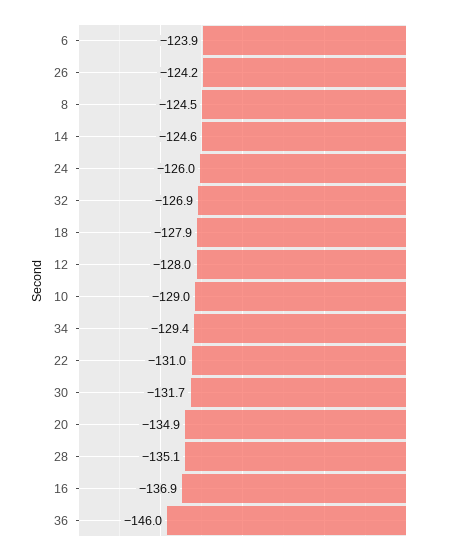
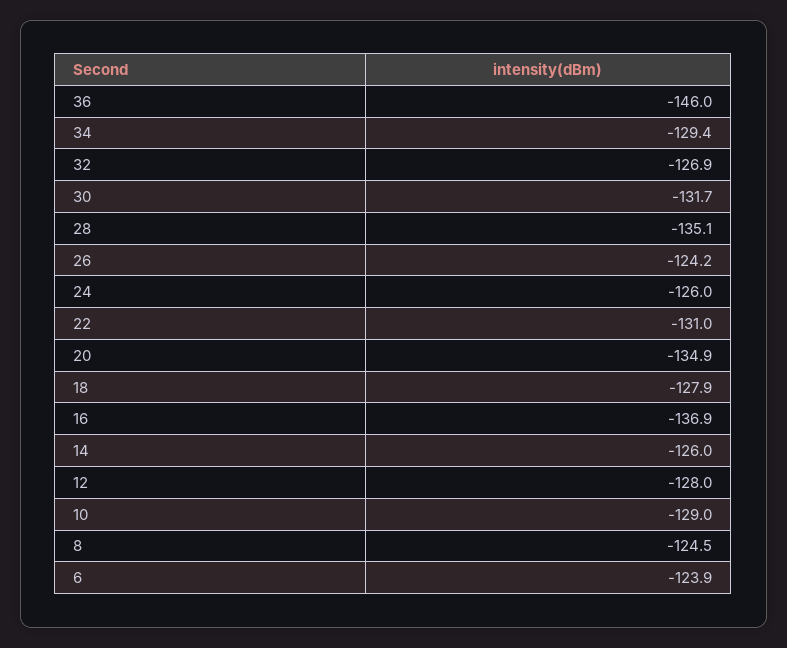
14: -124.6 -> -126

